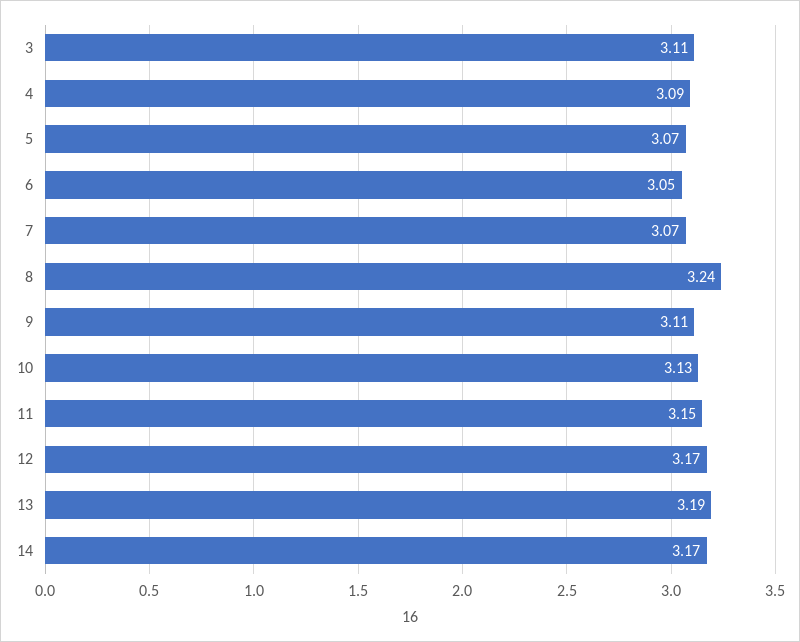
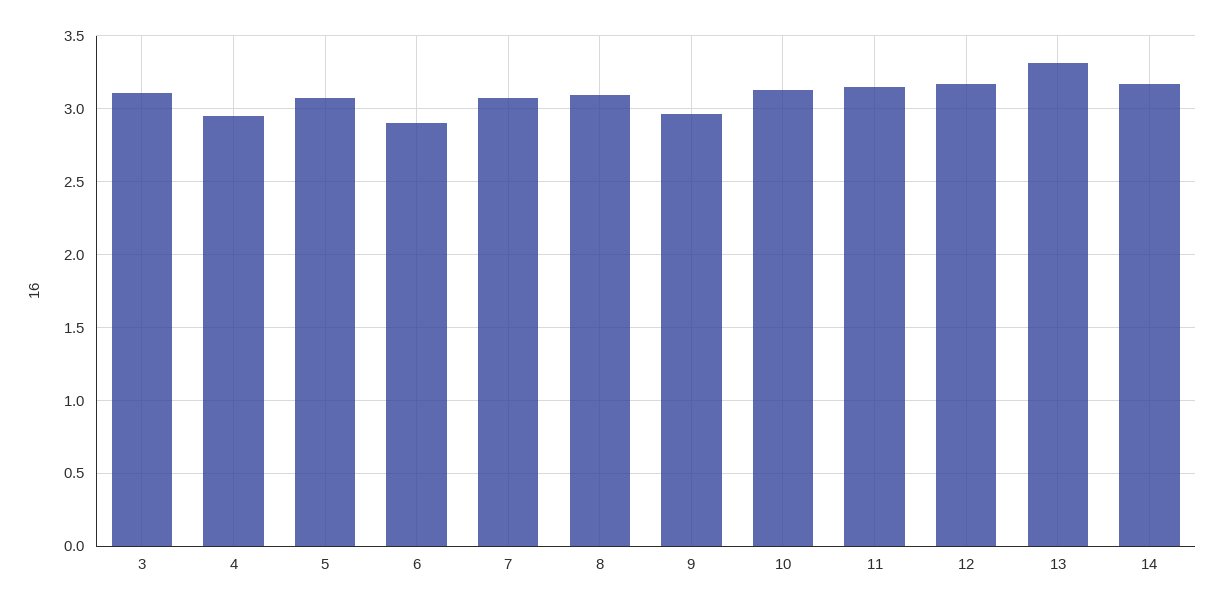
4: 3.09 -> 2.95
6: 3.05 -> 2.9
8: 3.24 -> 3.1
9: 3.11 -> 2.95
13: 3.19 -> 3.3

